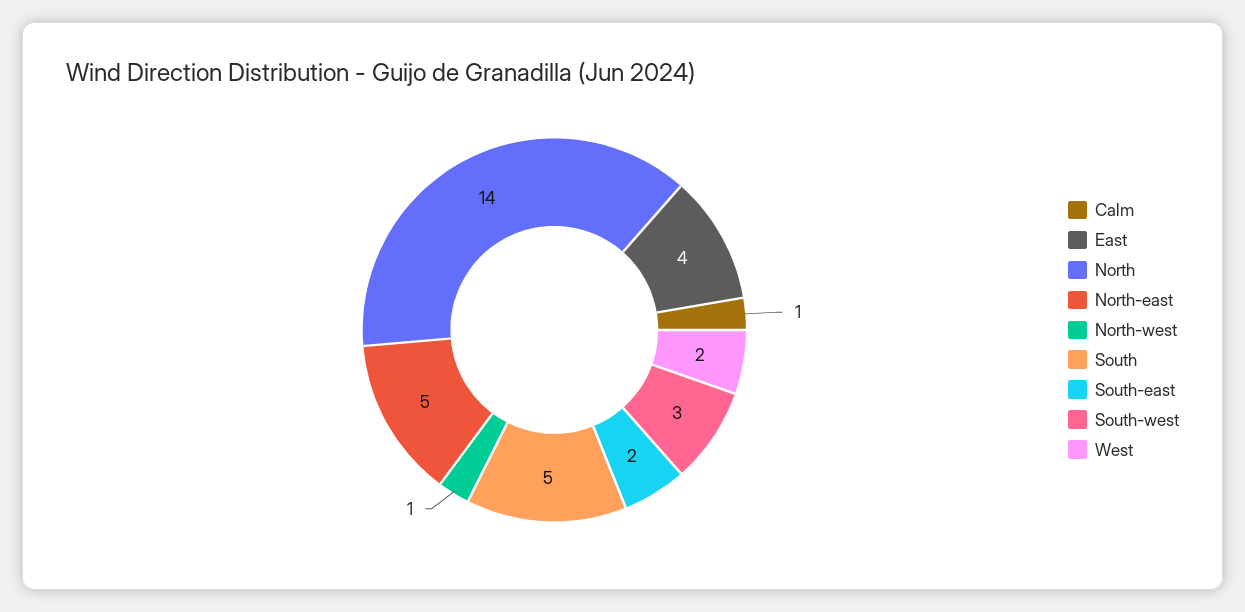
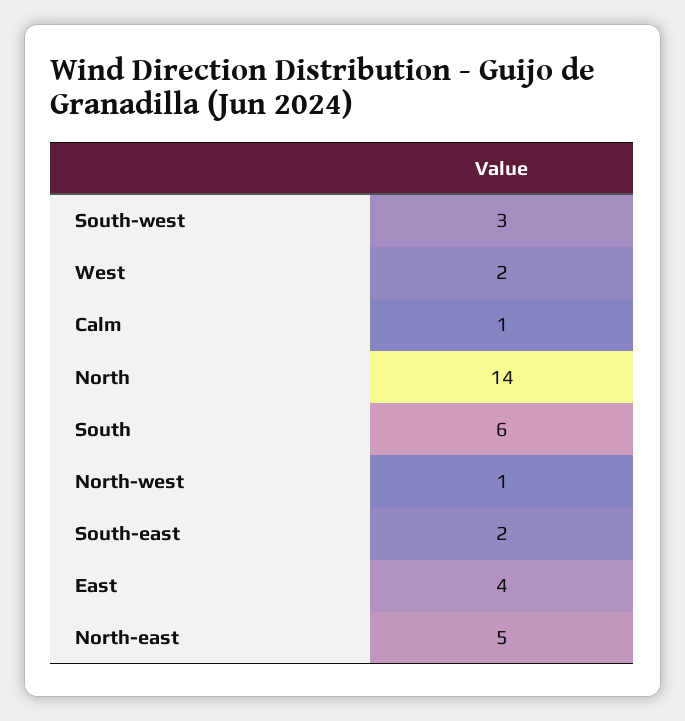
South: 5 -> 6

